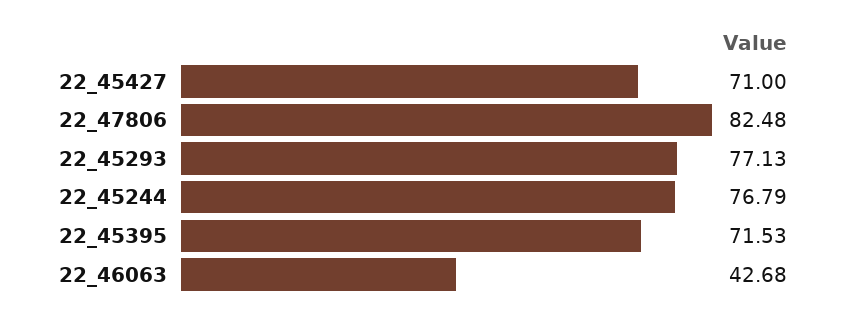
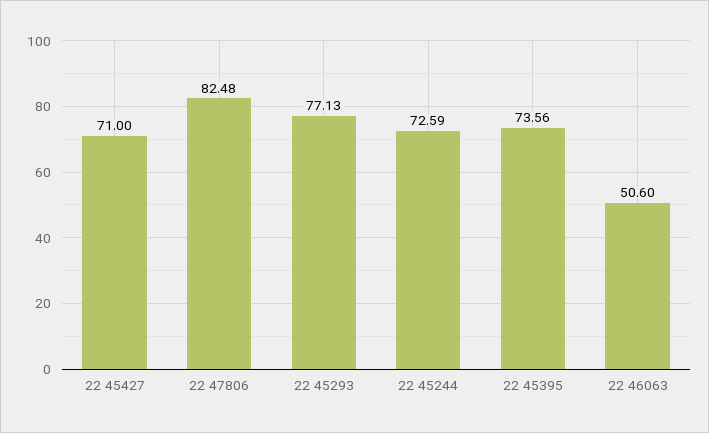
22_45244: 76.79 -> 72.59
22_45395: 71.53 -> 73.56
22_46063: 42.68 -> 50.6

